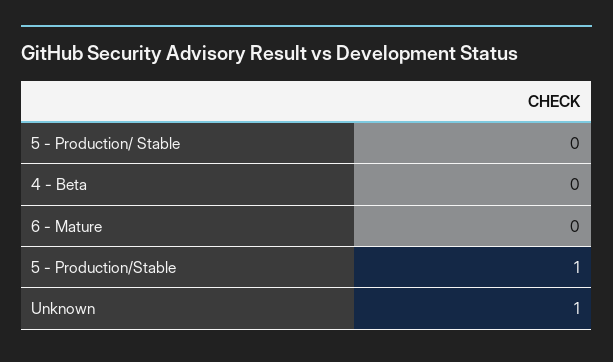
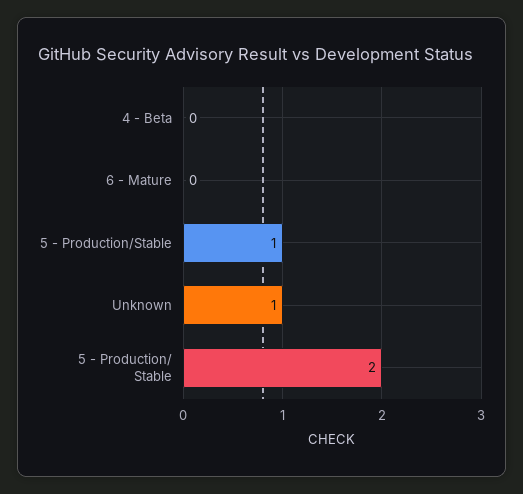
5 - Production/ Stable: 0 -> 2

